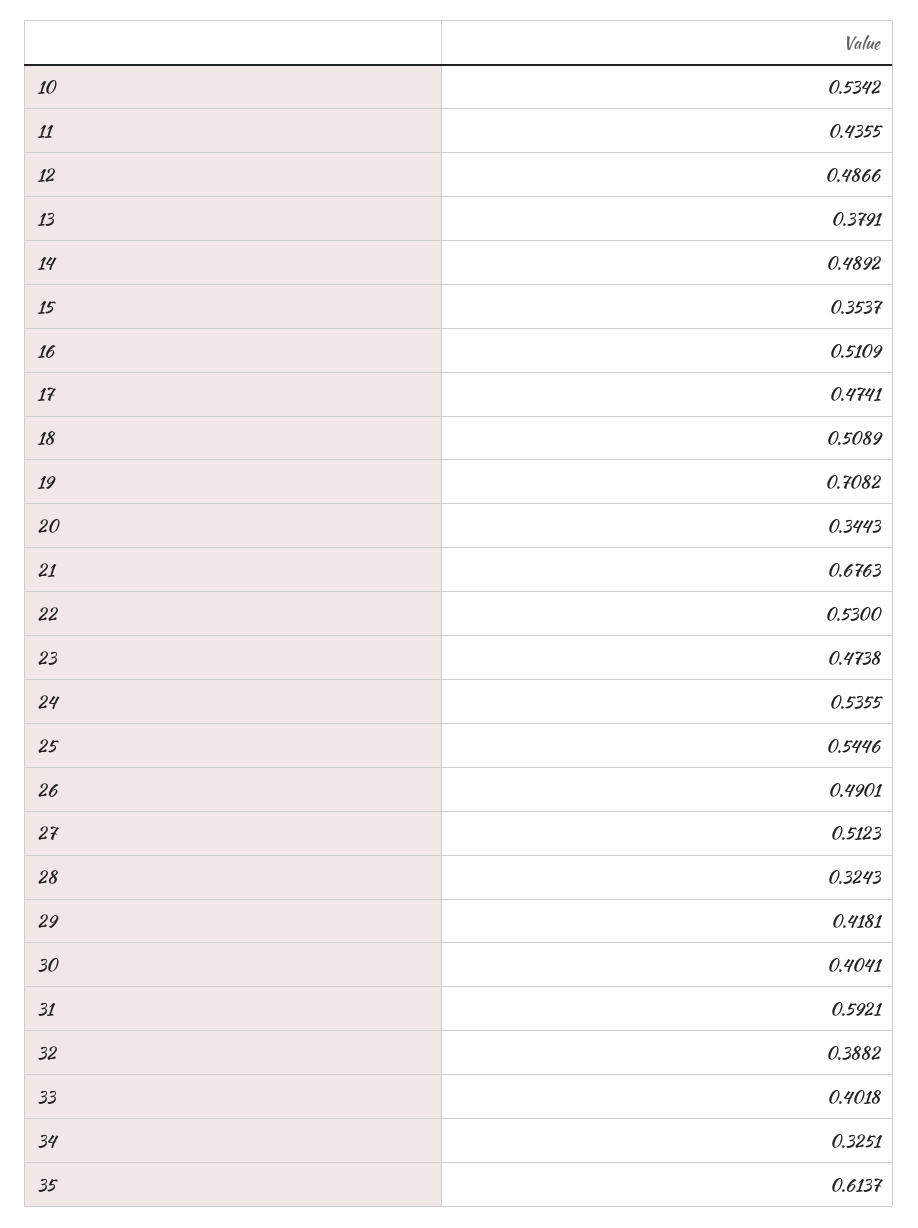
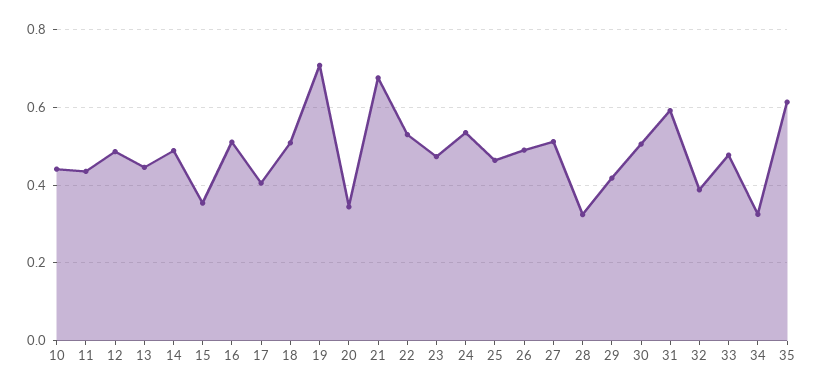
10: 0.5342 -> 0.44
13: 0.3791 -> 0.44
17: 0.4741 -> 0.4
25: 0.5446 -> 0.46
30: 0.4041 -> 0.5
33: 0.4018 -> 0.48

